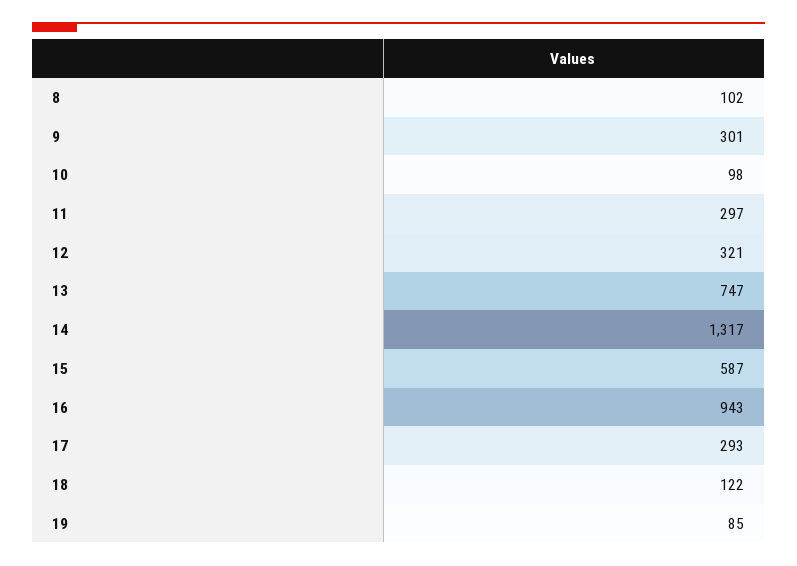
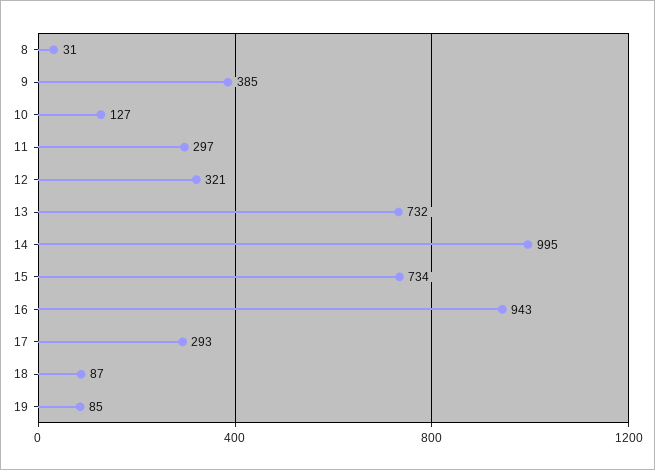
8: 102 -> 31
9: 301 -> 385
10: 98 -> 127
13: 747 -> 732
14: 1317 -> 995
15: 587 -> 734
18: 122 -> 87

